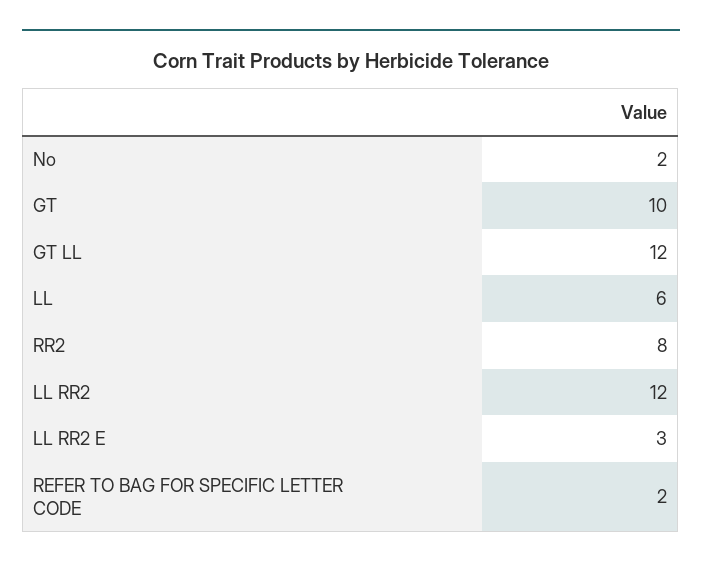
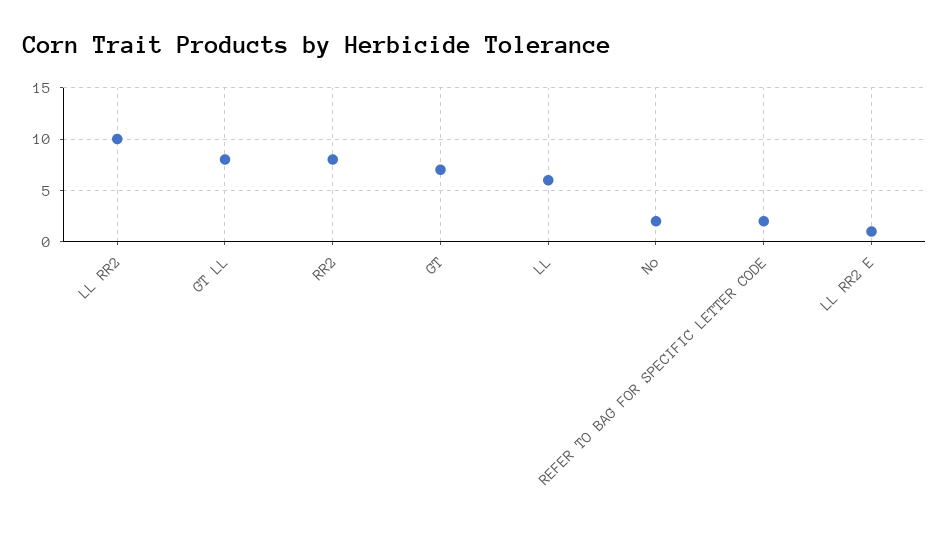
GT: 10 -> 7
GT LL: 12 -> 8
LL RR2: 12 -> 10
LL RR2 E: 3 -> 1

